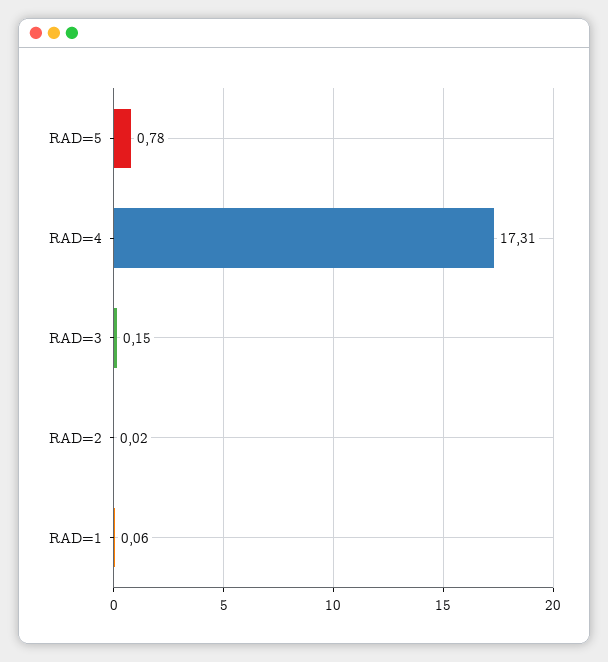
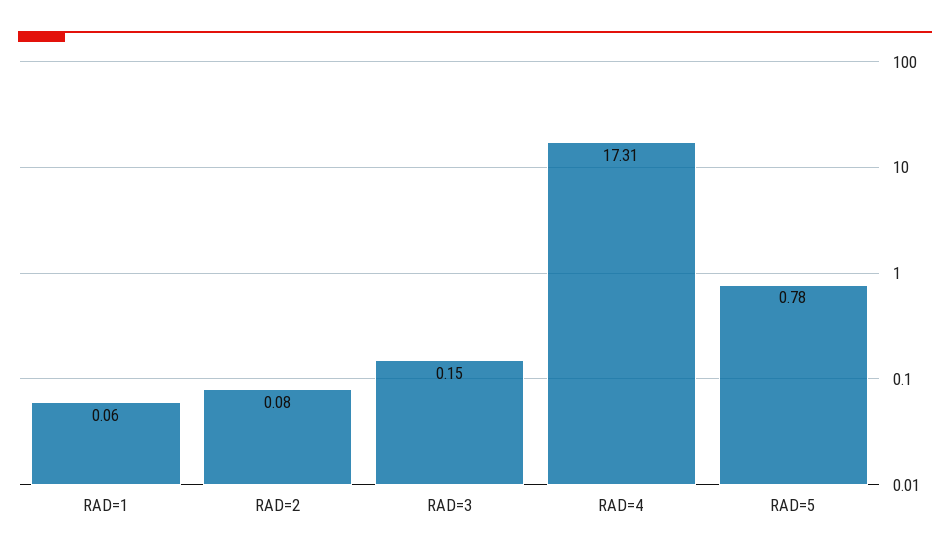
RAD=2: 0.02 -> 0.08

